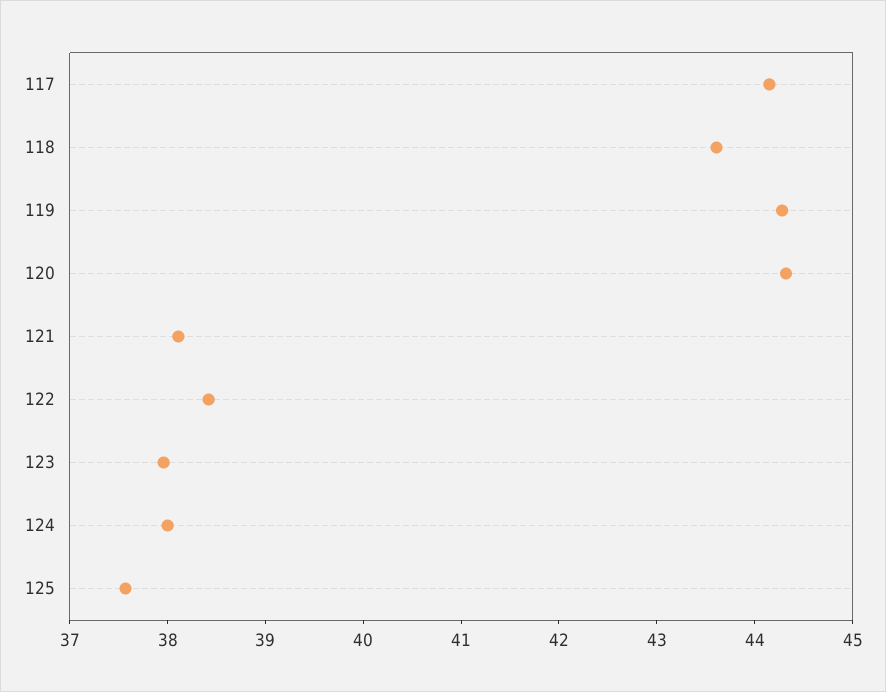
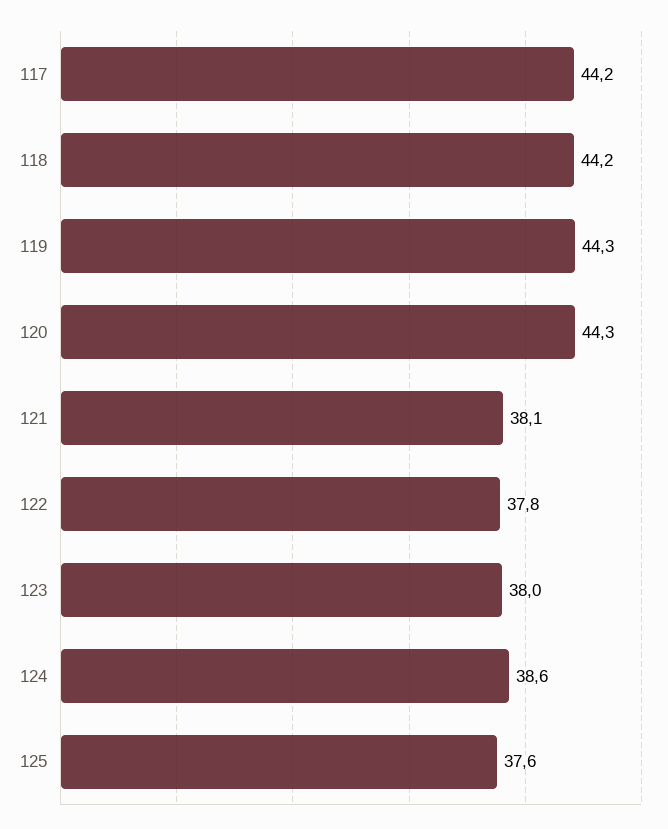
118: 43.6 -> 44.2
122: 38.4 -> 37.8
124: 38 -> 38.6

